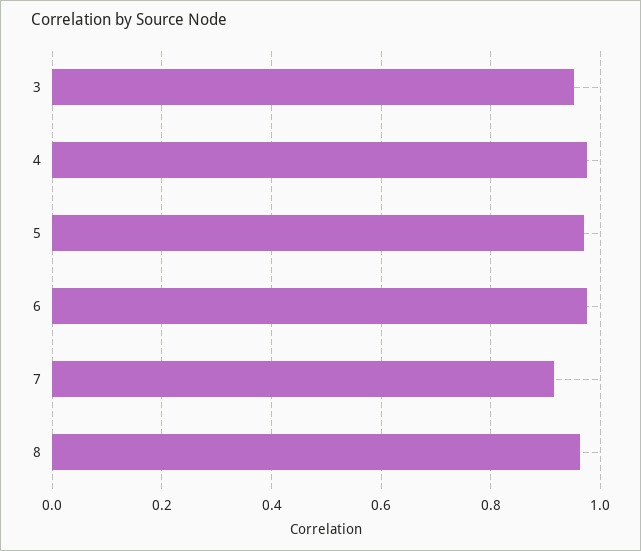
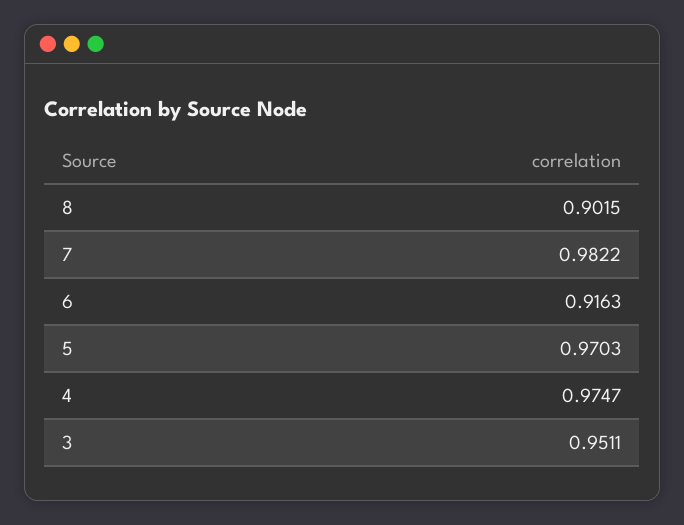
6: 0.98 -> 0.9163
7: 0.92 -> 0.9822
8: 0.96 -> 0.9015

